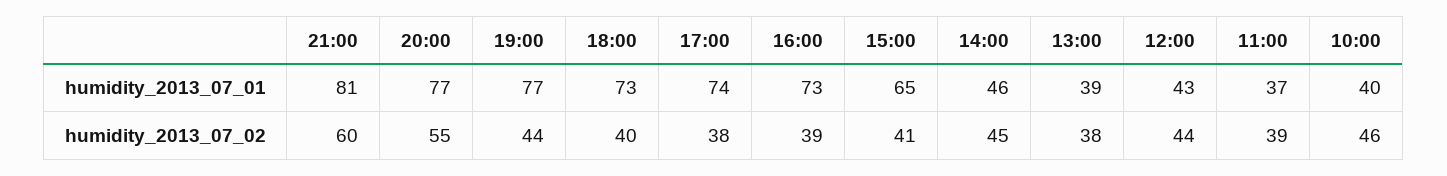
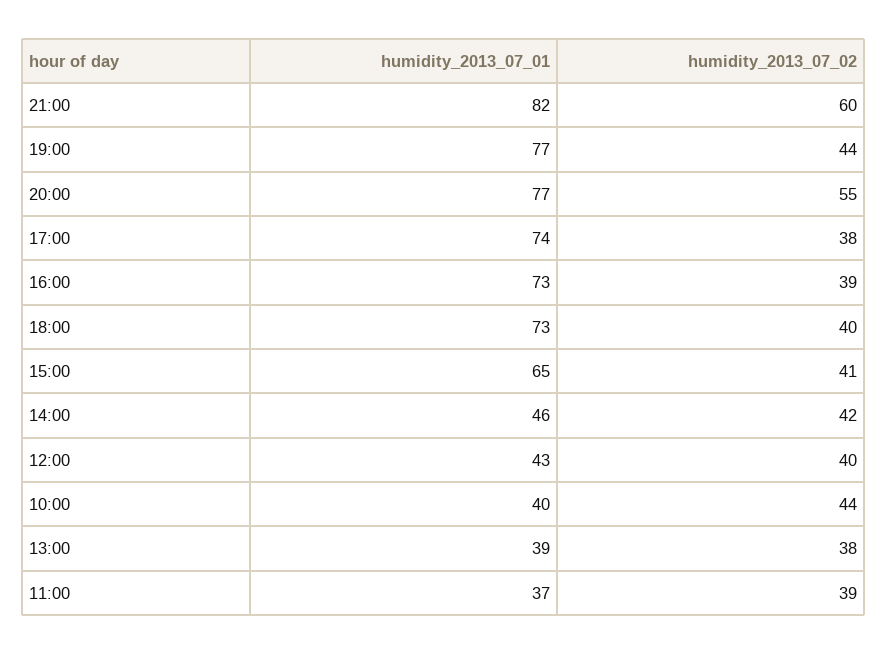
21:00, humidity_2013_07_01: 81 -> 82
14:00, humidity_2013_07_02: 45 -> 42
12:00, humidity_2013_07_02: 44 -> 40
10:00, humidity_2013_07_02: 46 -> 44

